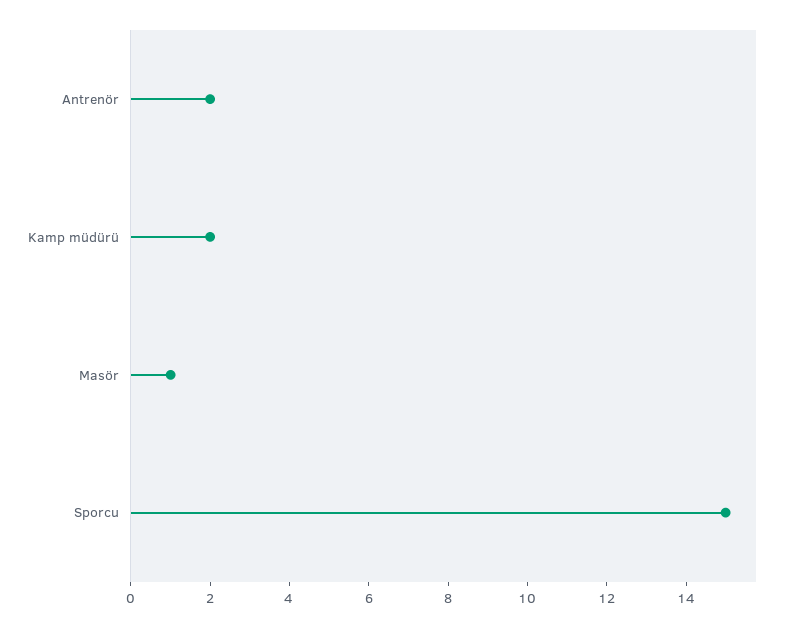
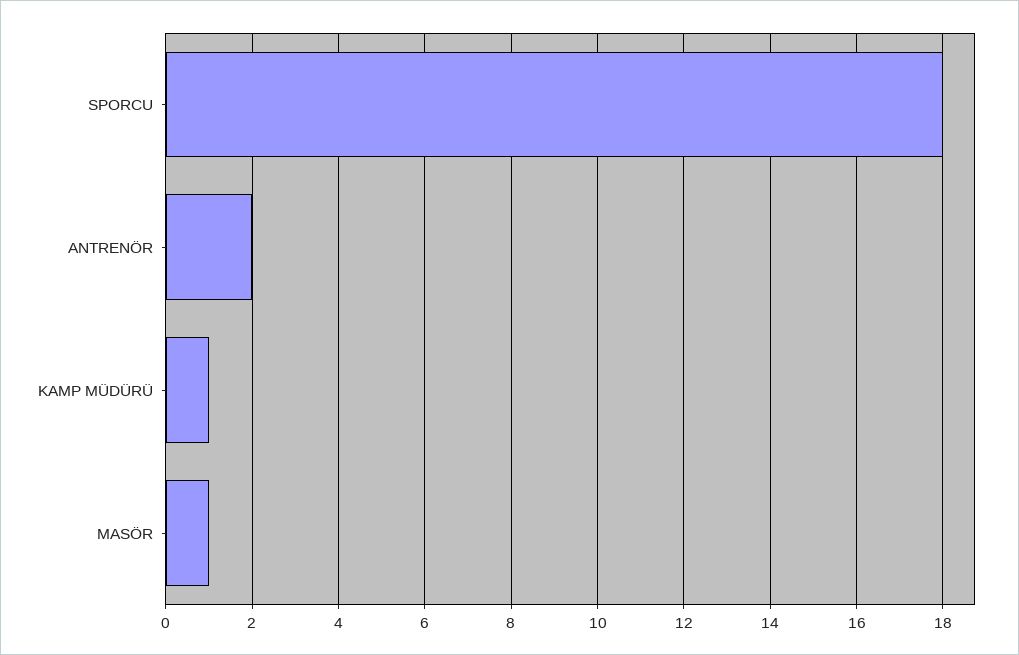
Kamp müdürü: 2 -> 1
Sporcu: 15 -> 18

